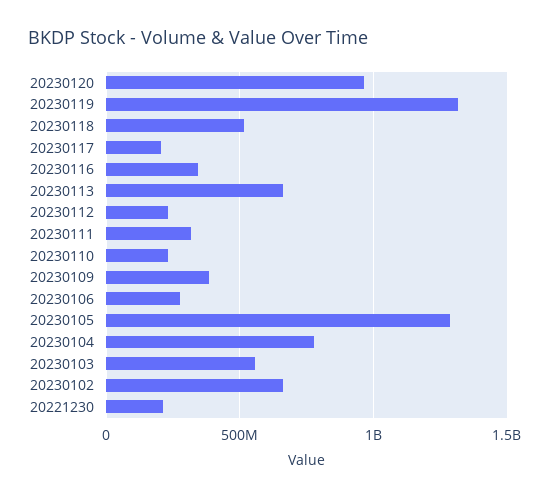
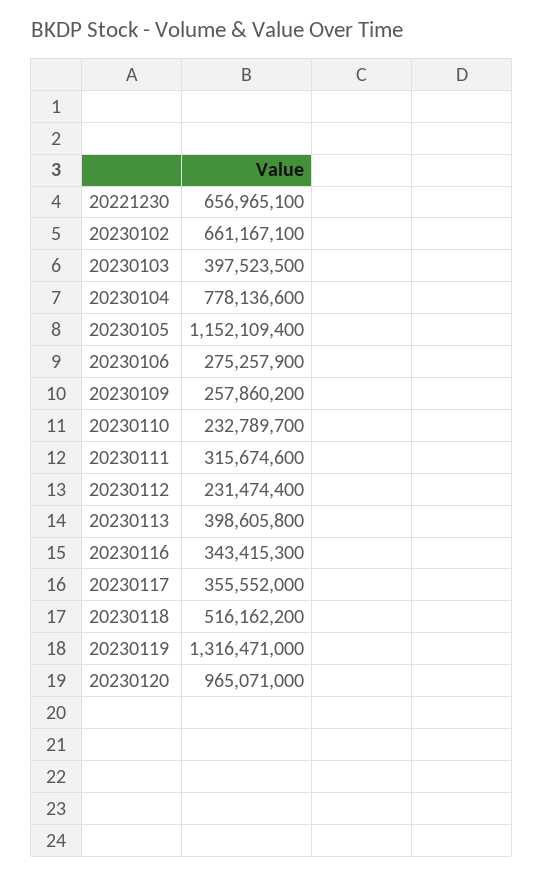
20230117: 200000000 -> 355552000
20230113: 650000000 -> 398605800
20230109: 400000000 -> 257860200
20230105: 1300000000 -> 1152109400
20230103: 550000000 -> 397523500
20221230: 200000000 -> 656965100

